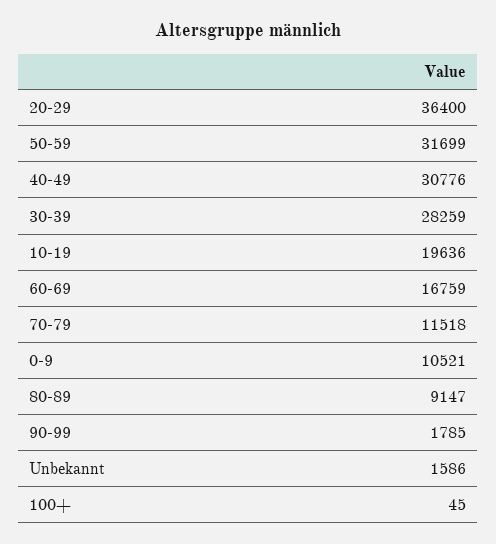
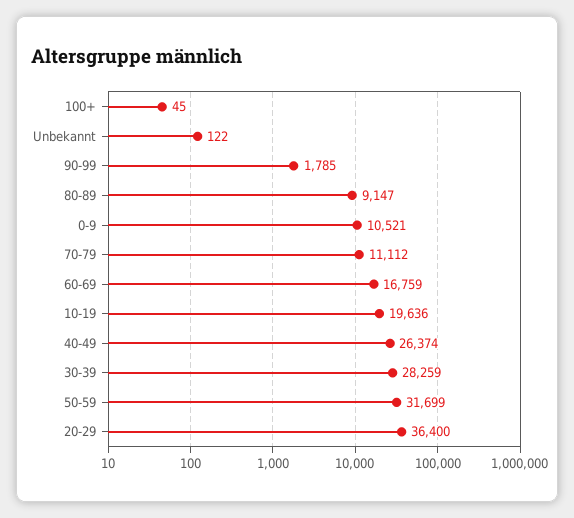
40-49: 30776 -> 26374
70-79: 11518 -> 11112
Unbekannt: 1586 -> 122

